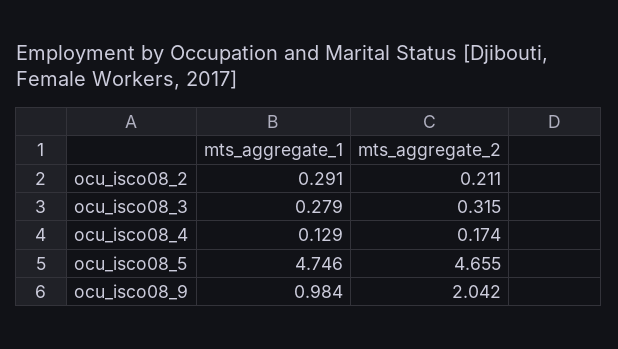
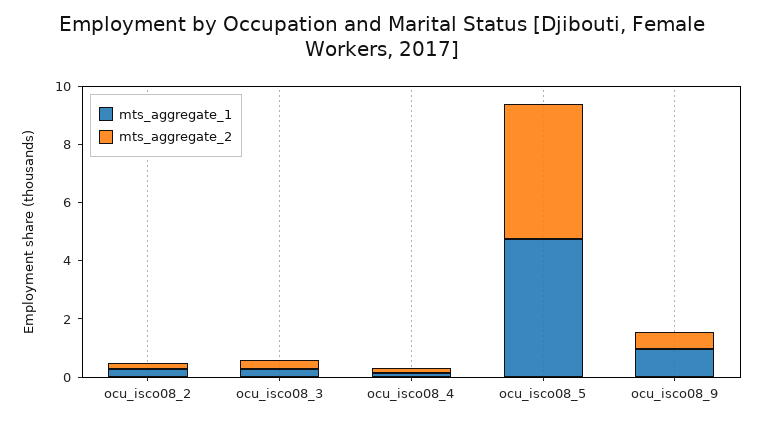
mts_aggregate_2, ocu_isco08_9: 2.042 -> 0.5

